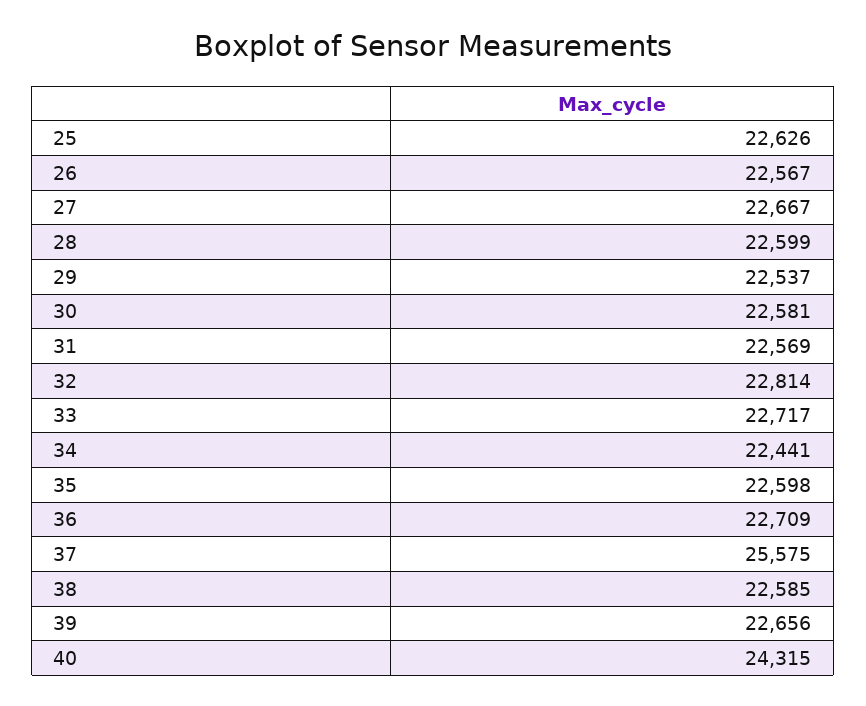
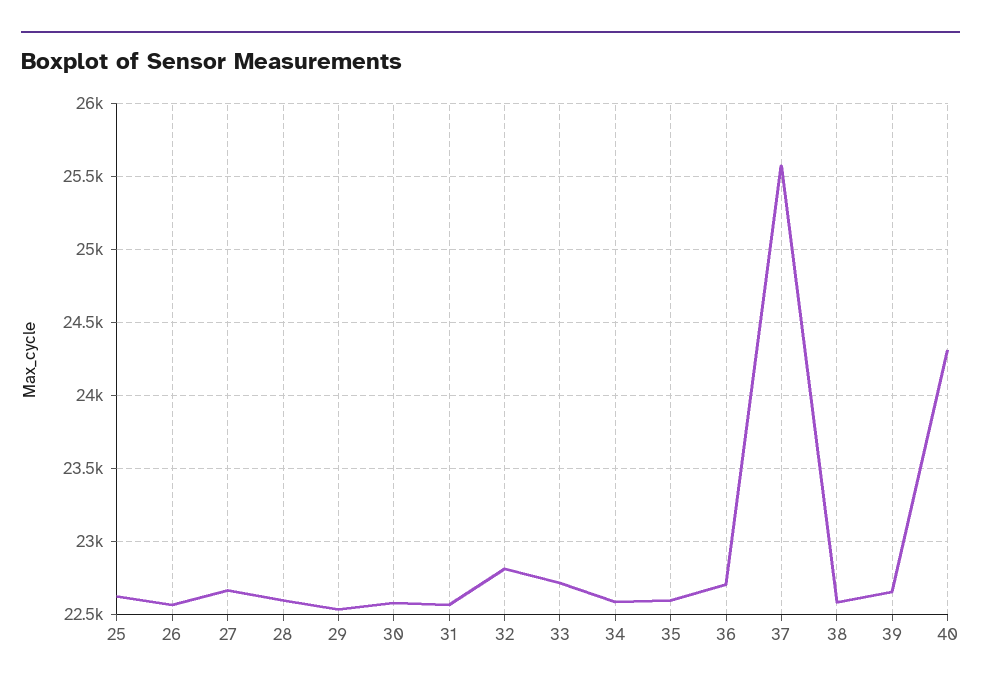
34: 22441 -> 22600

